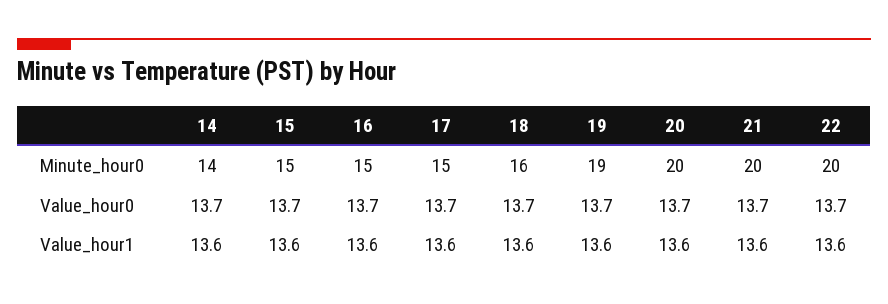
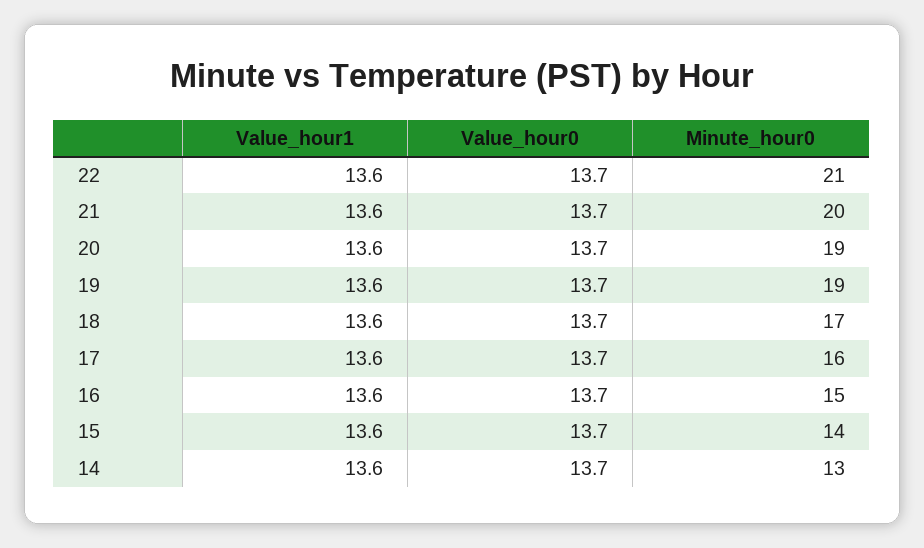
14, Minute_hour0: 14 -> 13
15, Minute_hour0: 15 -> 14
17, Minute_hour0: 15 -> 16
18, Minute_hour0: 16 -> 17
20, Minute_hour0: 20 -> 19
22, Minute_hour0: 20 -> 21

